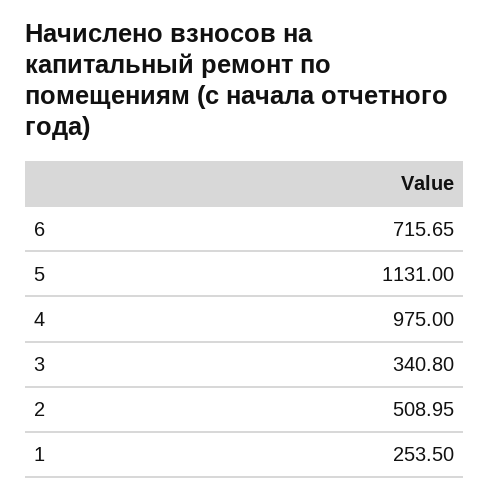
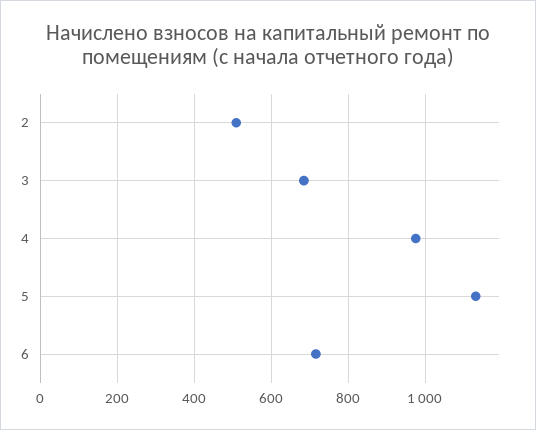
3: 340.8 -> 680
1: 253.5 -> none

